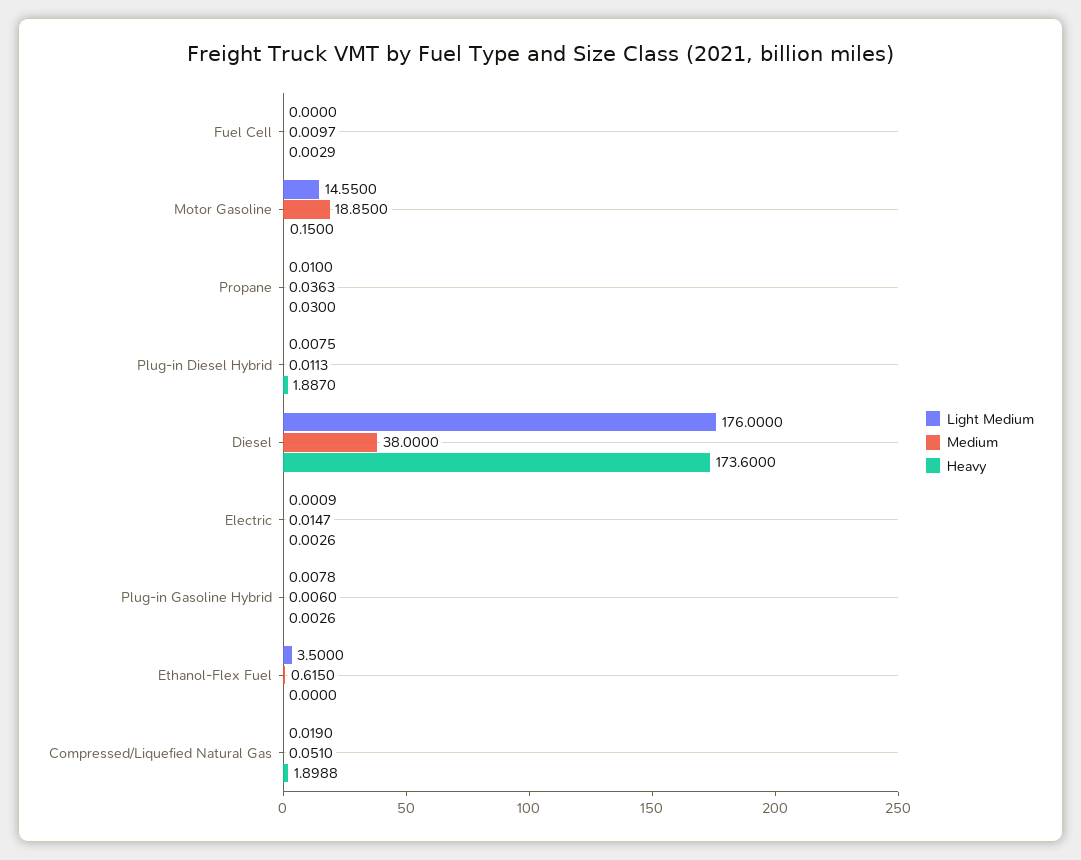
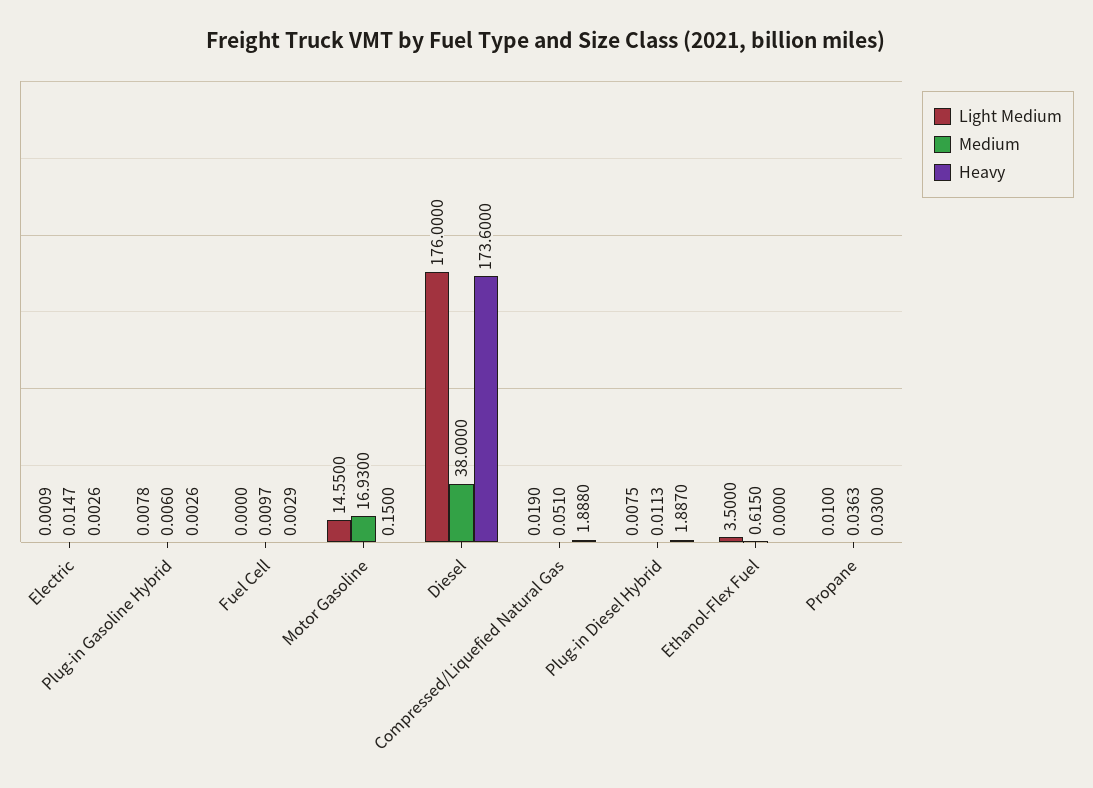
Medium, Motor Gasoline: 18.85 -> 16.93
Heavy, Compressed/Liquefied Natural Gas: 1.8988 -> 1.888

